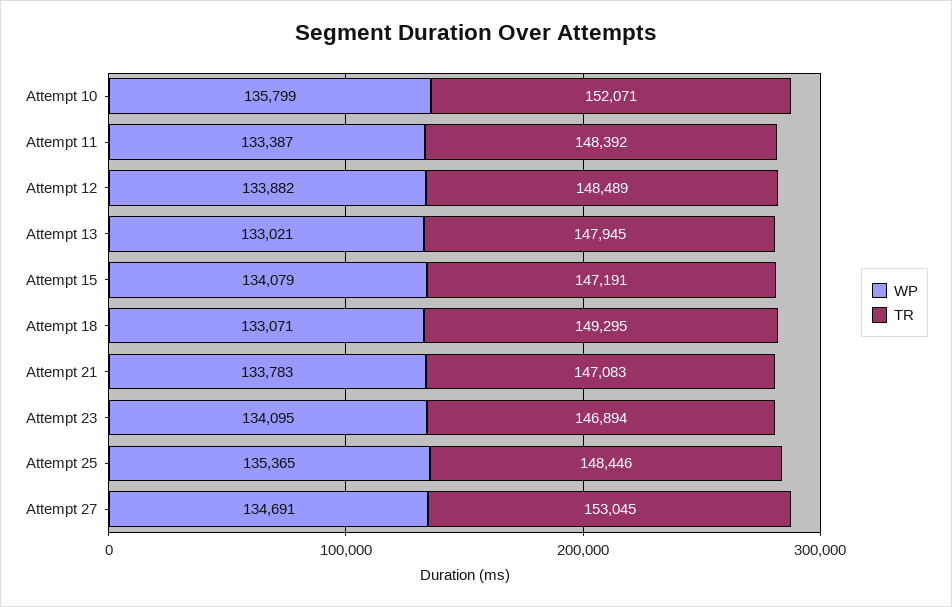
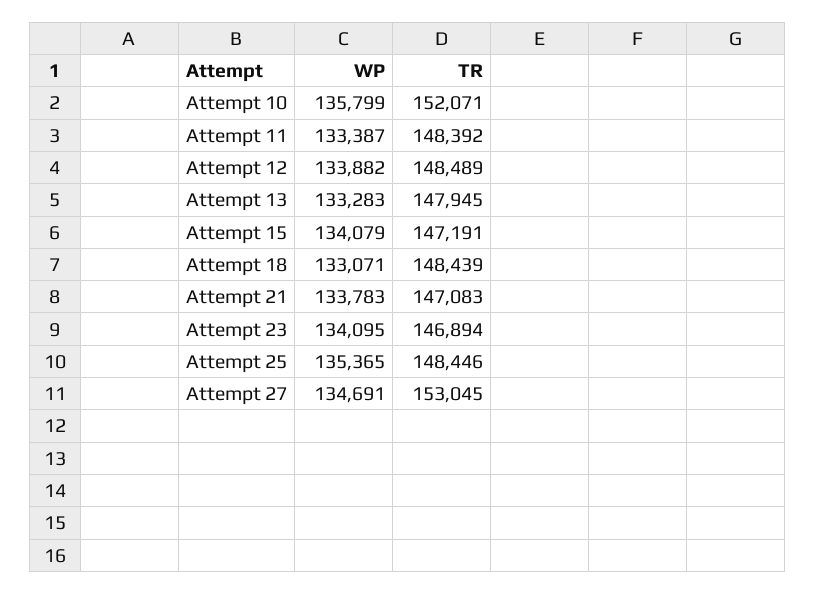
WP, Attempt 13: 133021 -> 133283
TR, Attempt 18: 149295 -> 148439

